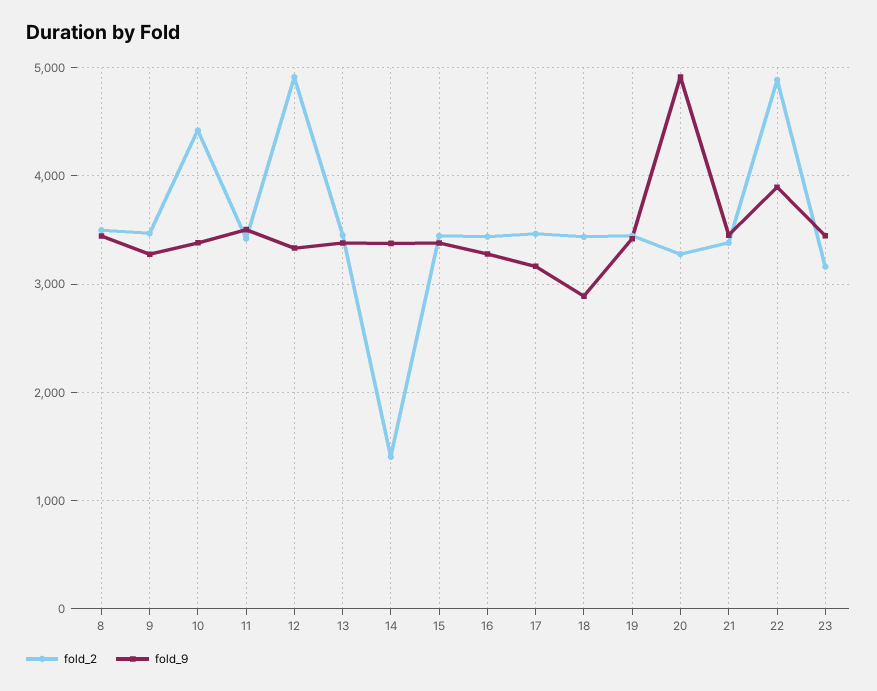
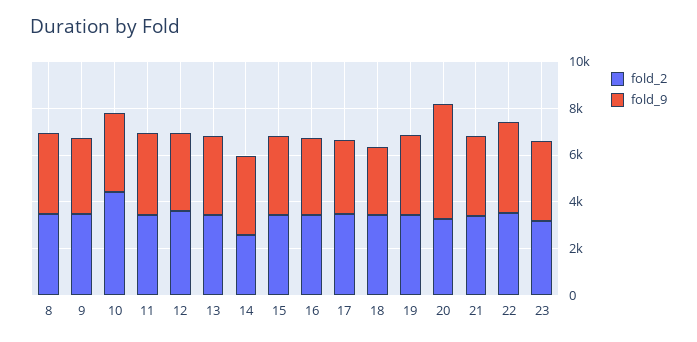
fold_2, 12: 4900 -> 3500
fold_2, 14: 1400 -> 2500
fold_2, 22: 4900 -> 3500

